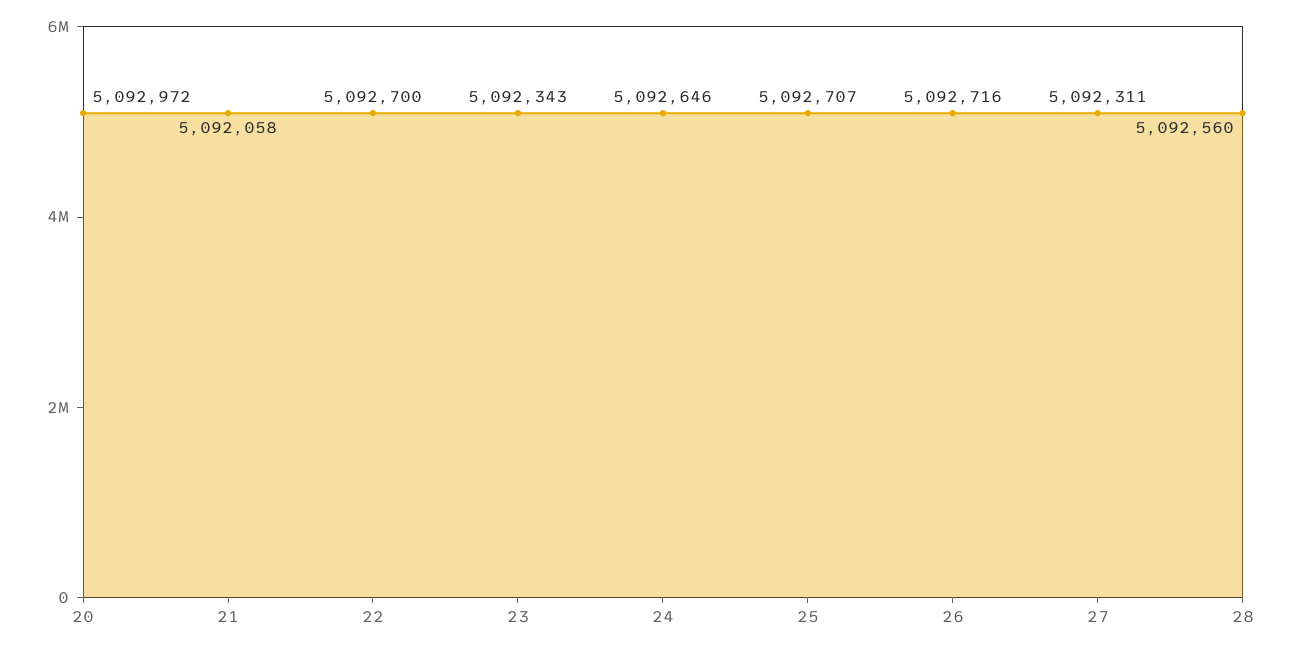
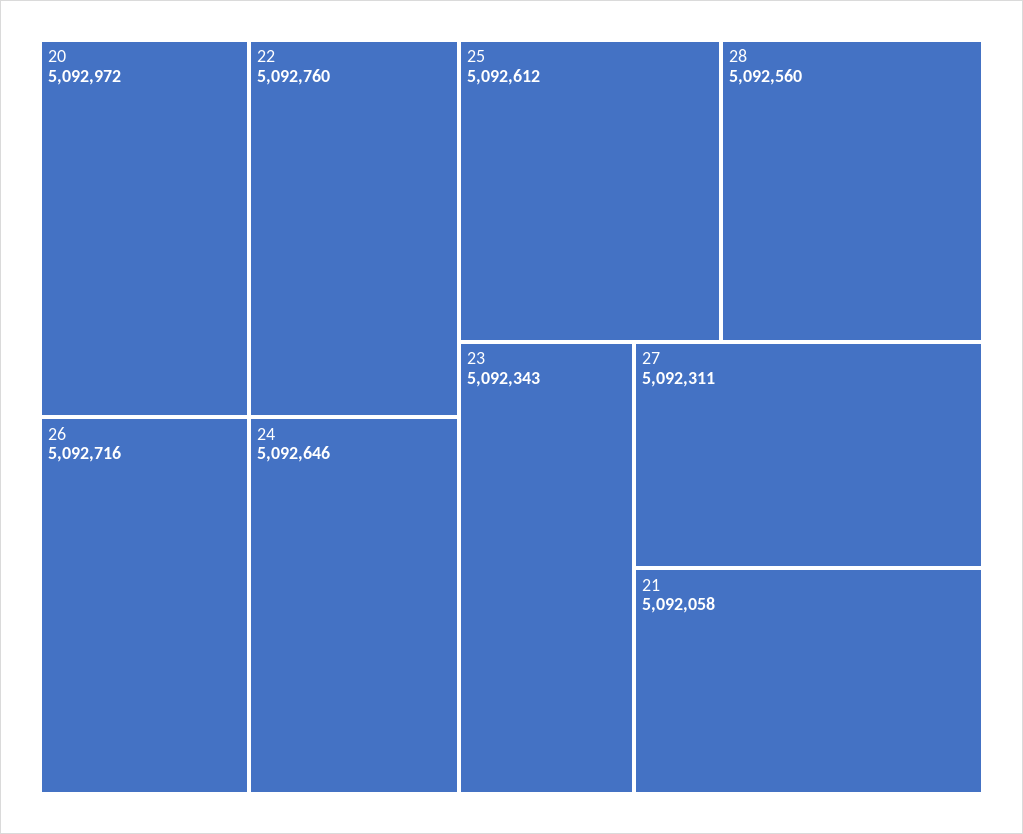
22: 5092700 -> 5092760
25: 5092707 -> 5092612

